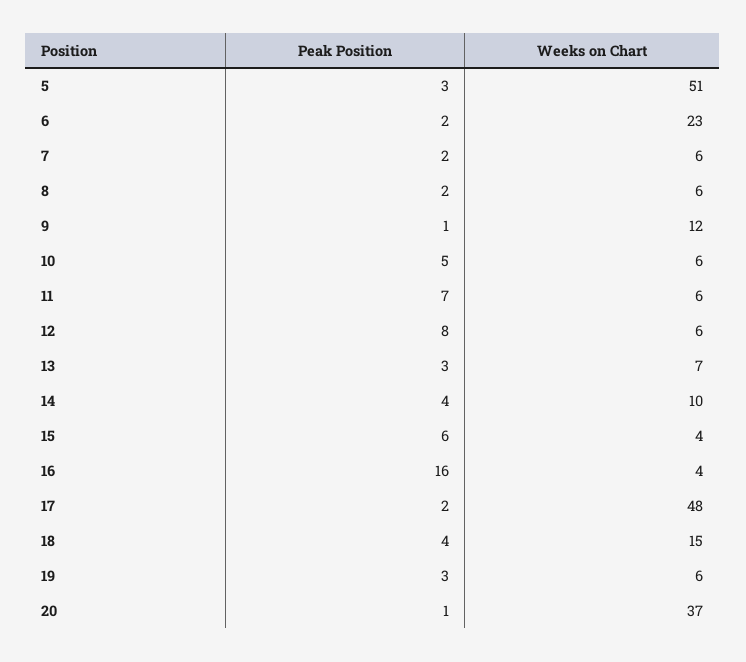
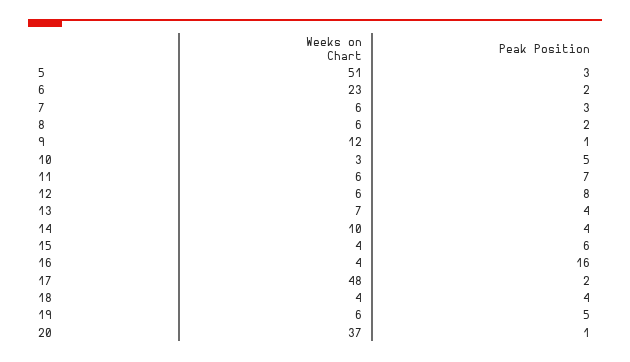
Peak Position, 7: 2 -> 3
Weeks on Chart, 10: 6 -> 3
Peak Position, 13: 3 -> 4
Weeks on Chart, 18: 15 -> 4
Peak Position, 19: 3 -> 5

